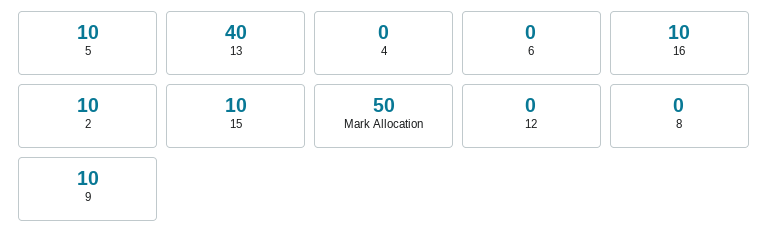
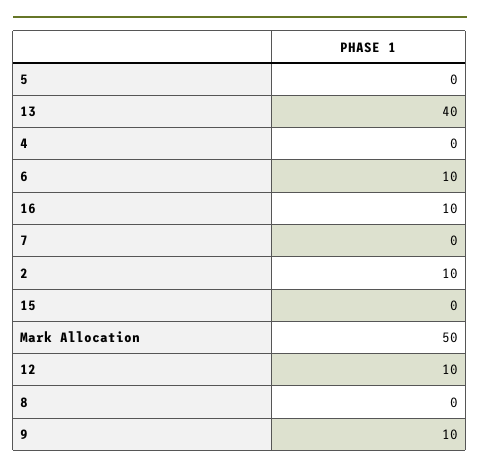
5: 10 -> 0
6: 0 -> 10
15: 10 -> 0
12: 0 -> 10
7: none -> 0

